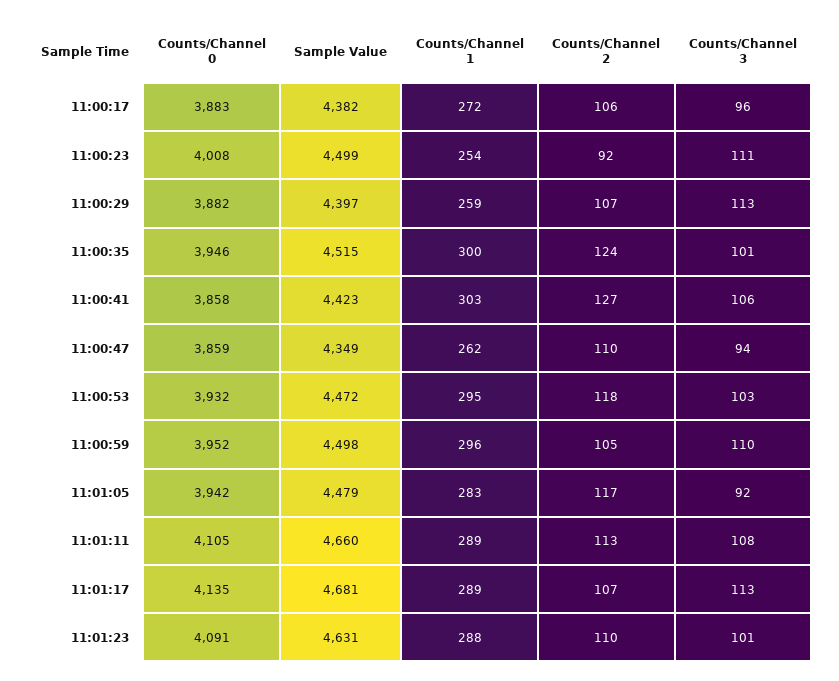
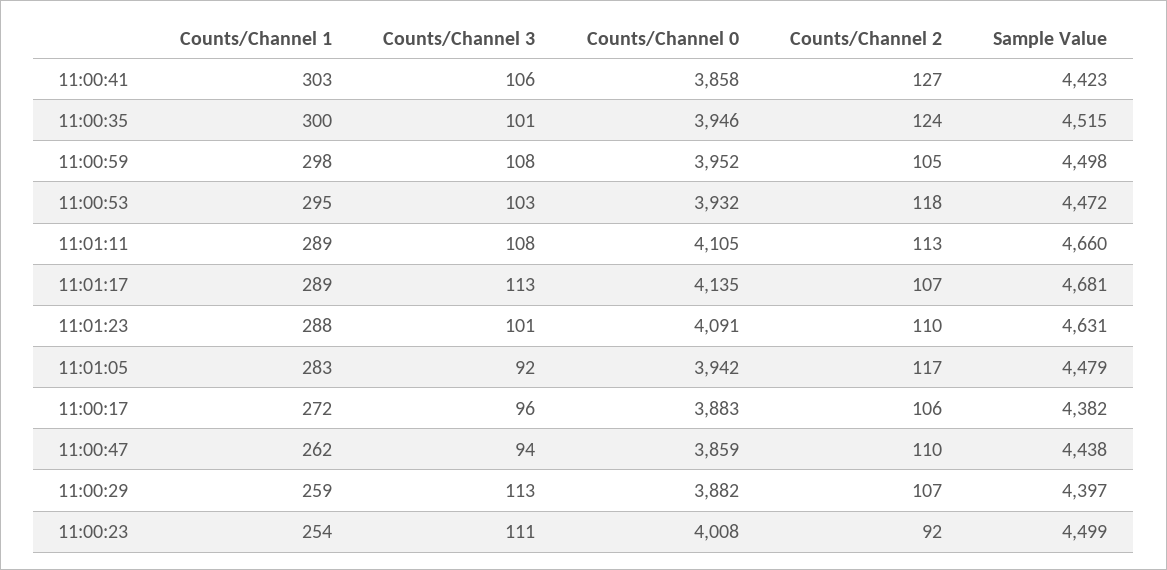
Sample Value, 11:00:47: 4349 -> 4438
Counts/Channel 1, 11:00:59: 296 -> 298
Counts/Channel 3, 11:00:59: 110 -> 108

